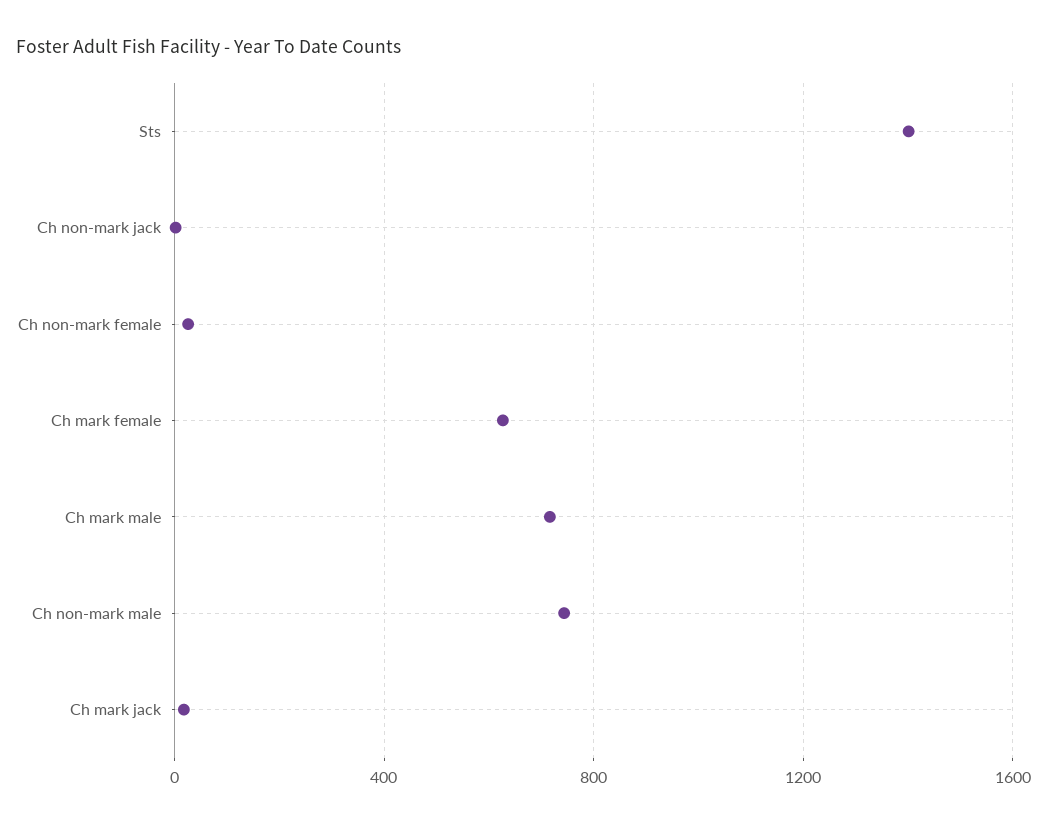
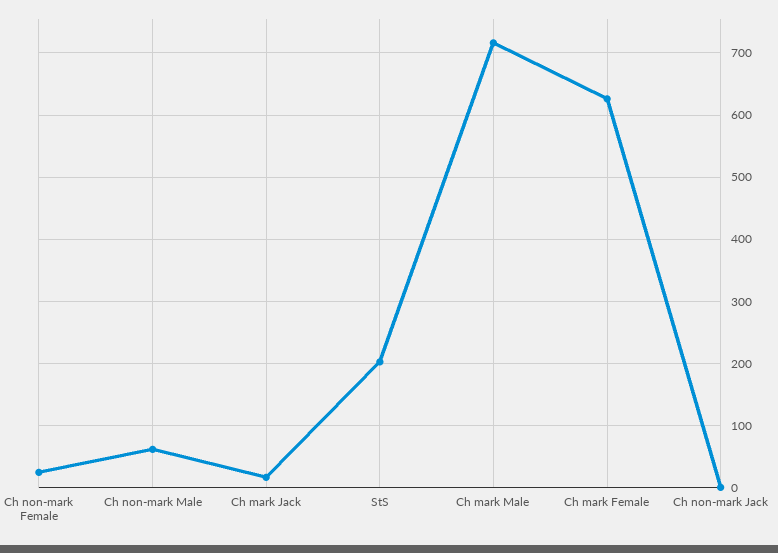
Sts: 1400 -> 200
Ch non-mark male: 750 -> 60

